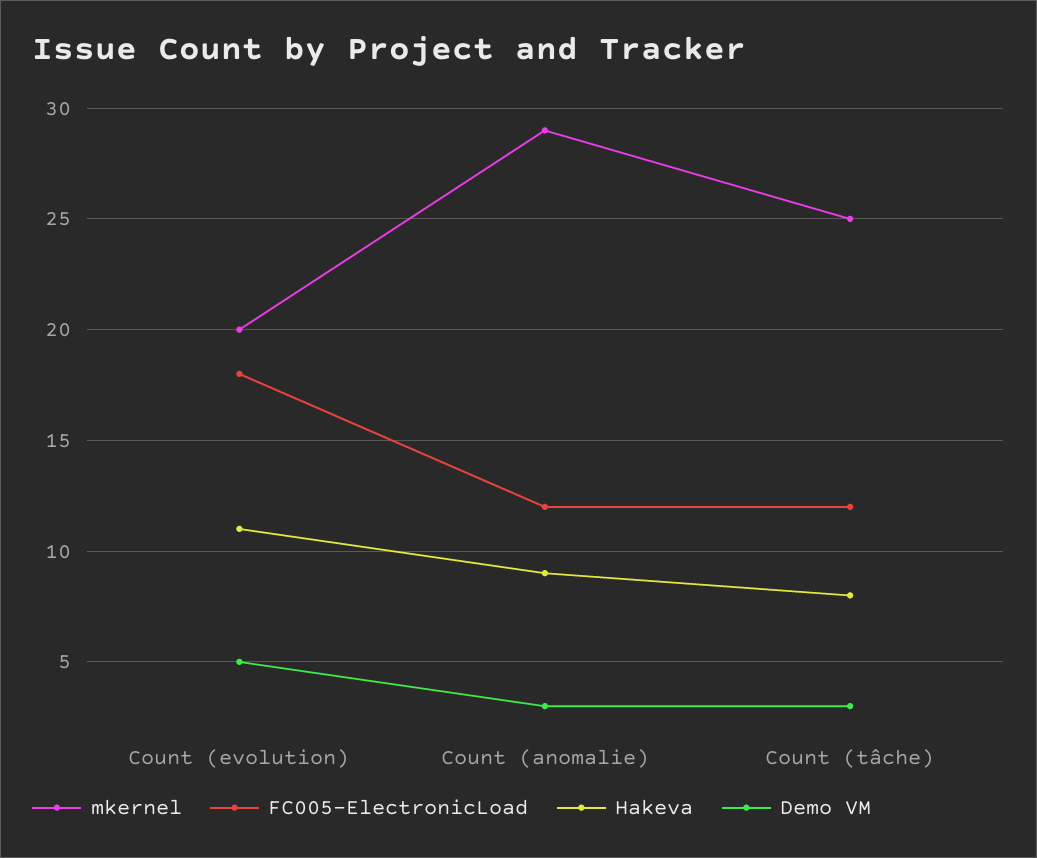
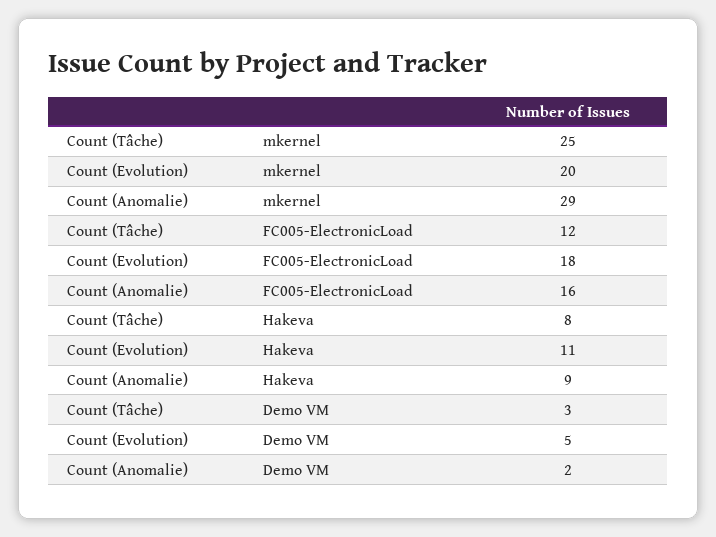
FC005-ElectronicLoad, Count (anomalie): 12 -> 16
Demo VM, Count (anomalie): 3 -> 2

